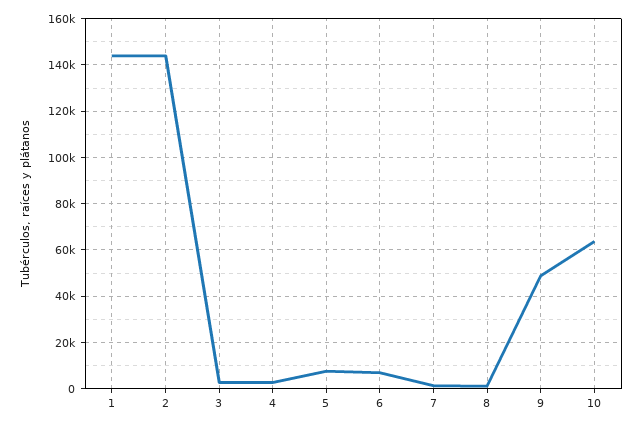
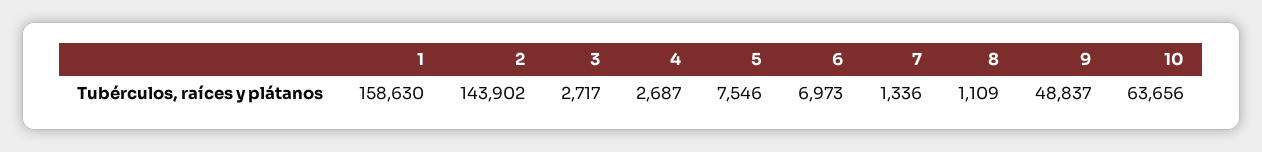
1: 145000 -> 158630

